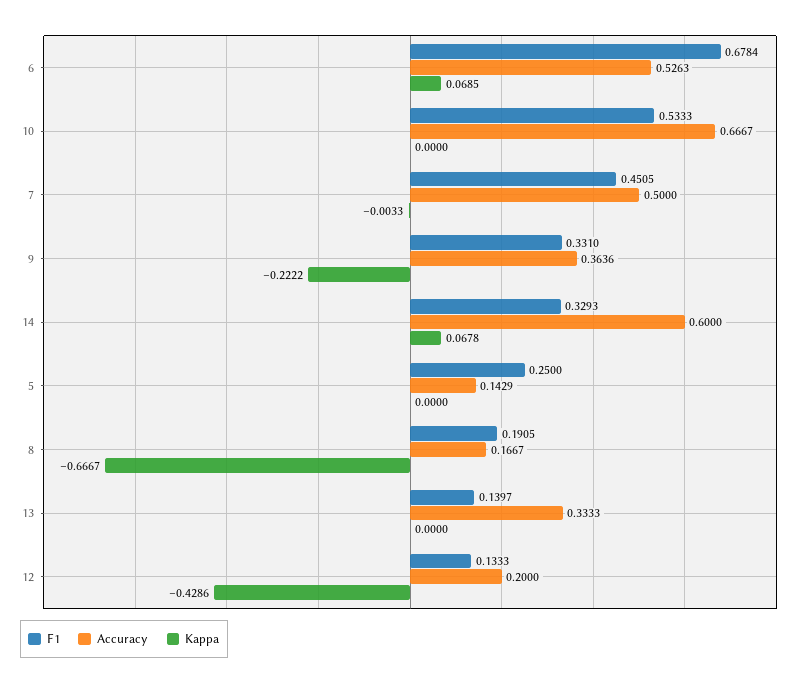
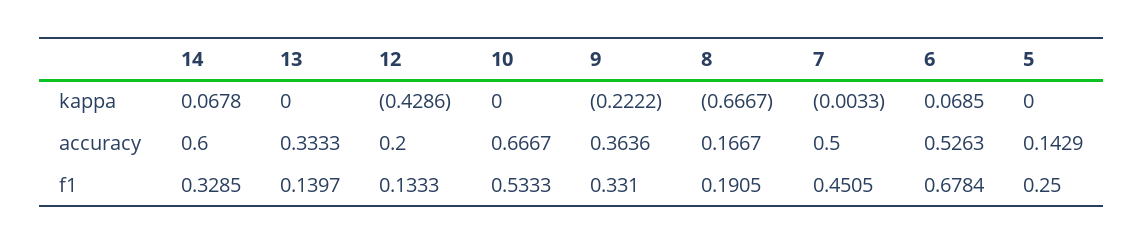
F1, 14: 0.3293 -> 0.3285

